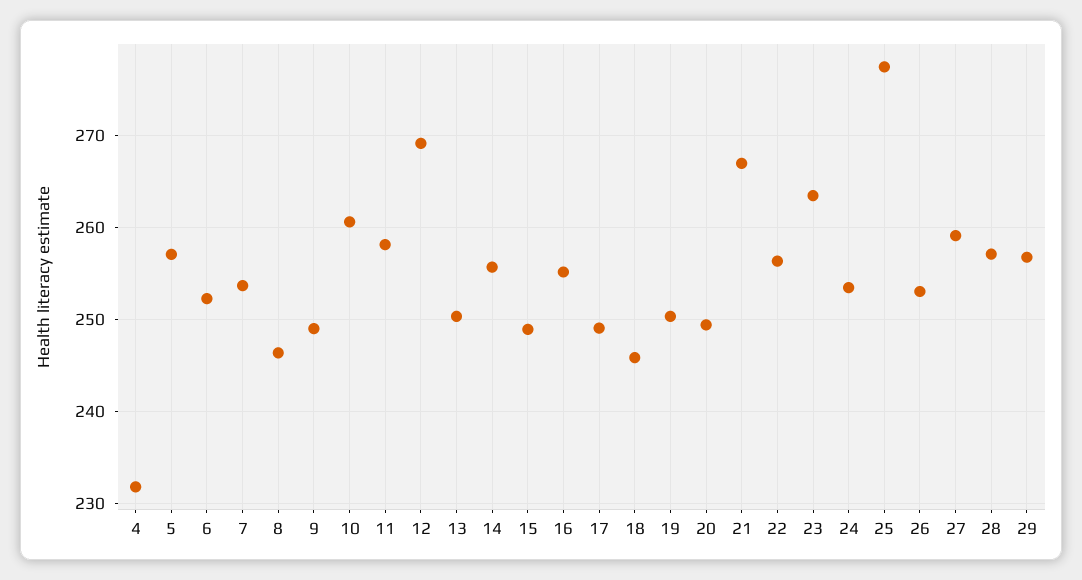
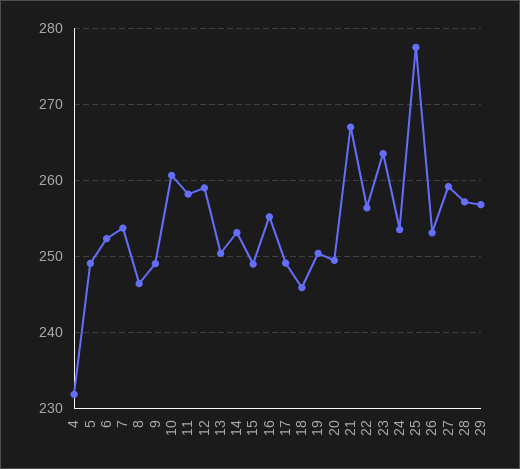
5: 257 -> 249
12: 269 -> 259
14: 256 -> 253

